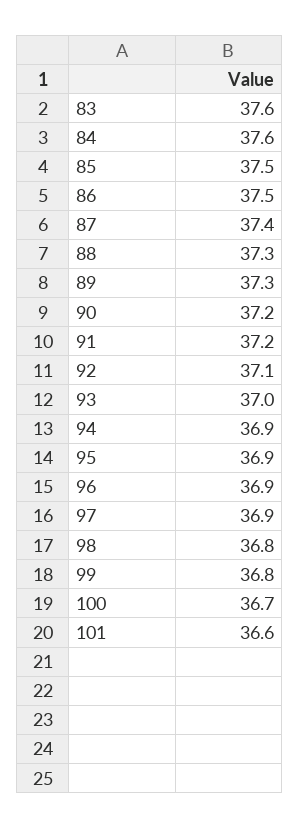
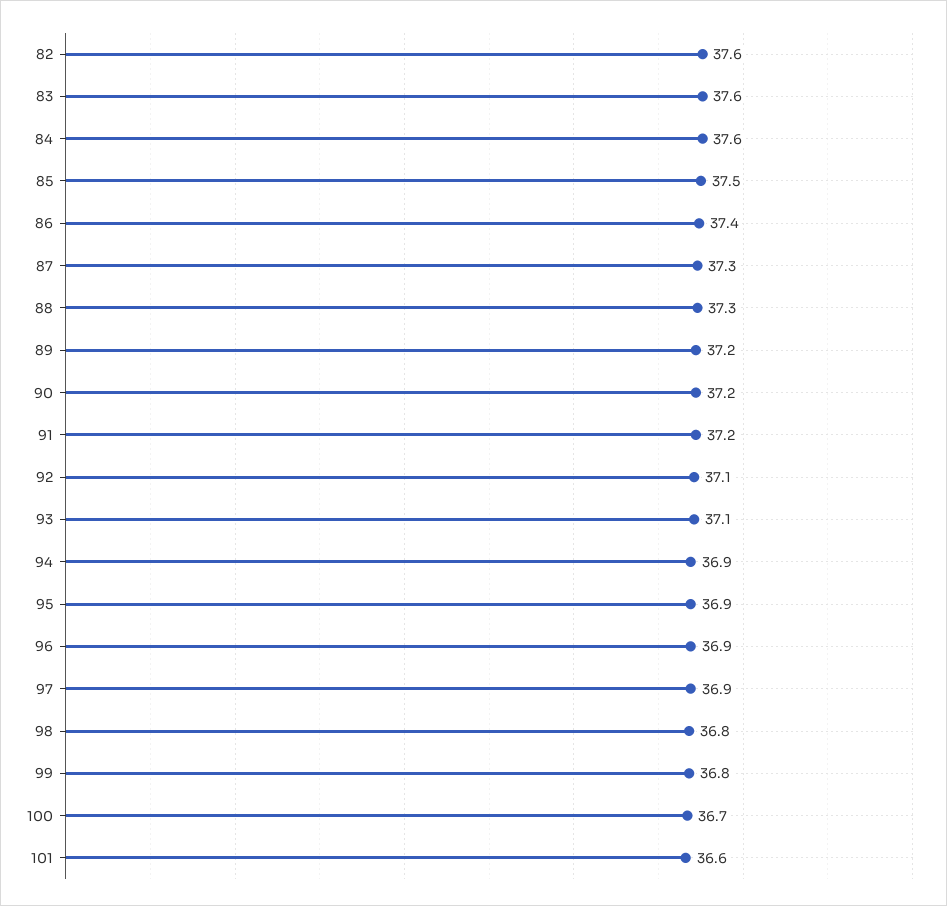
86: 37.5 -> 37.4
87: 37.4 -> 37.3
89: 37.3 -> 37.2
93: 37 -> 37.1
82: none -> 37.6

